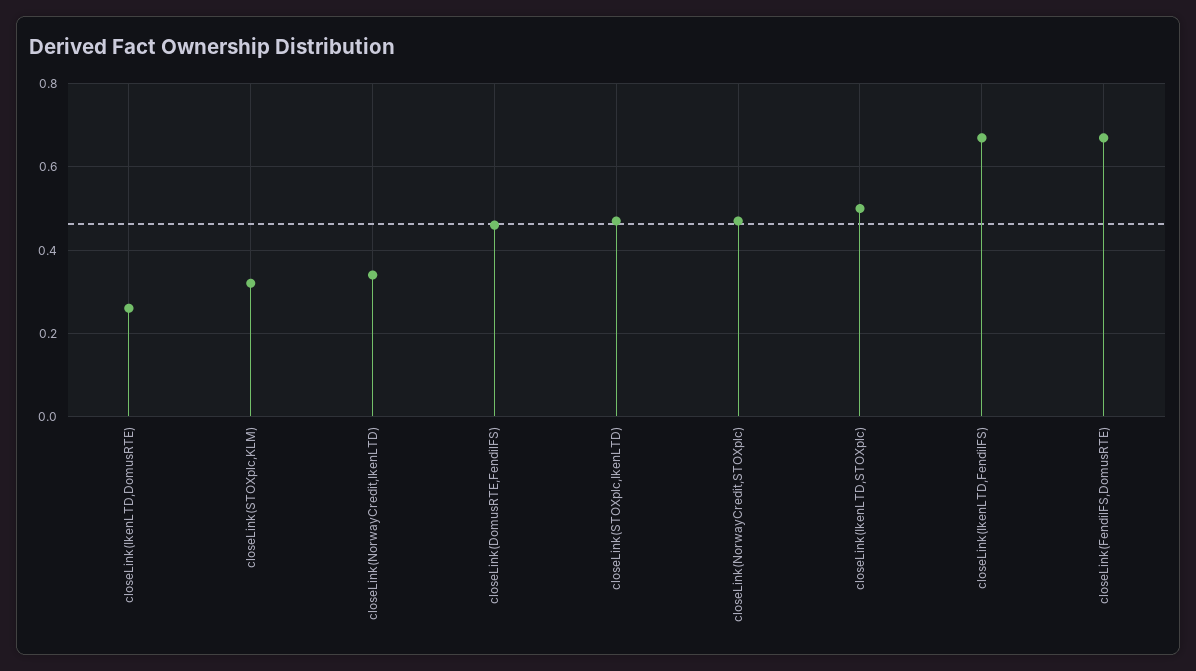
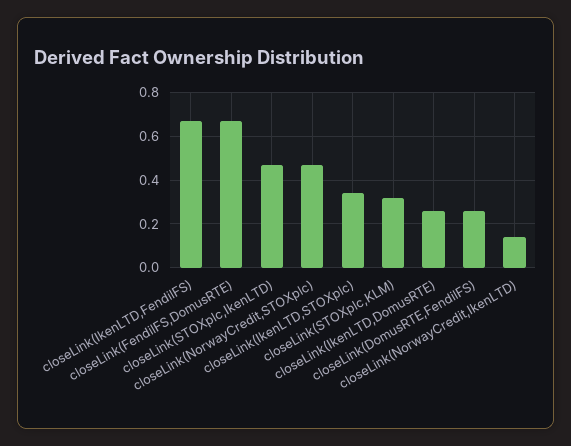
closeLink(NorwayCredit,IkenLTD): 0.35 -> 0.15
closeLink(DomusRTE,FendilFS): 0.45 -> 0.25
closeLink(IkenLTD,STOXplc): 0.5 -> 0.35

